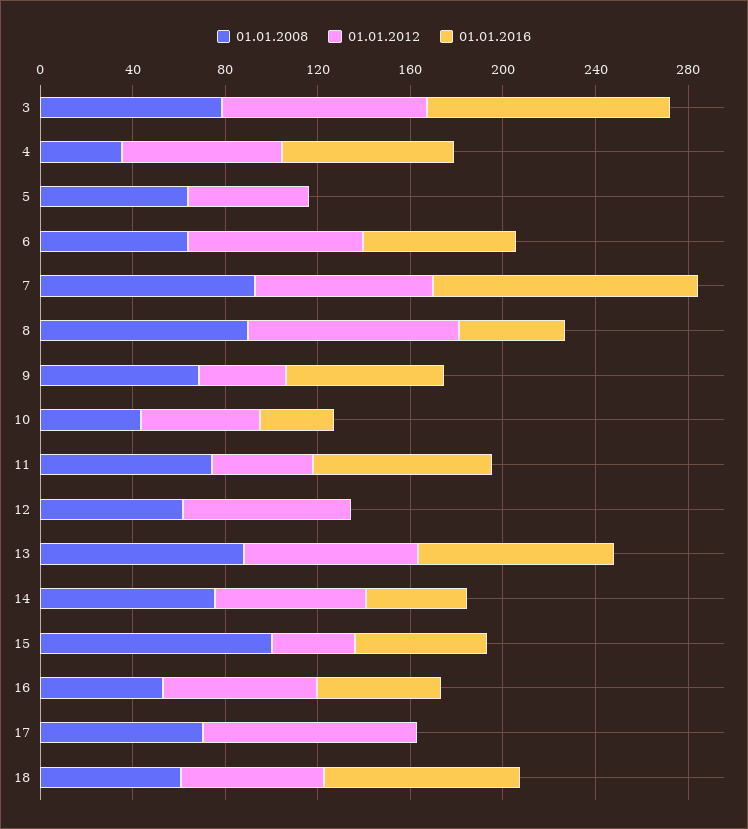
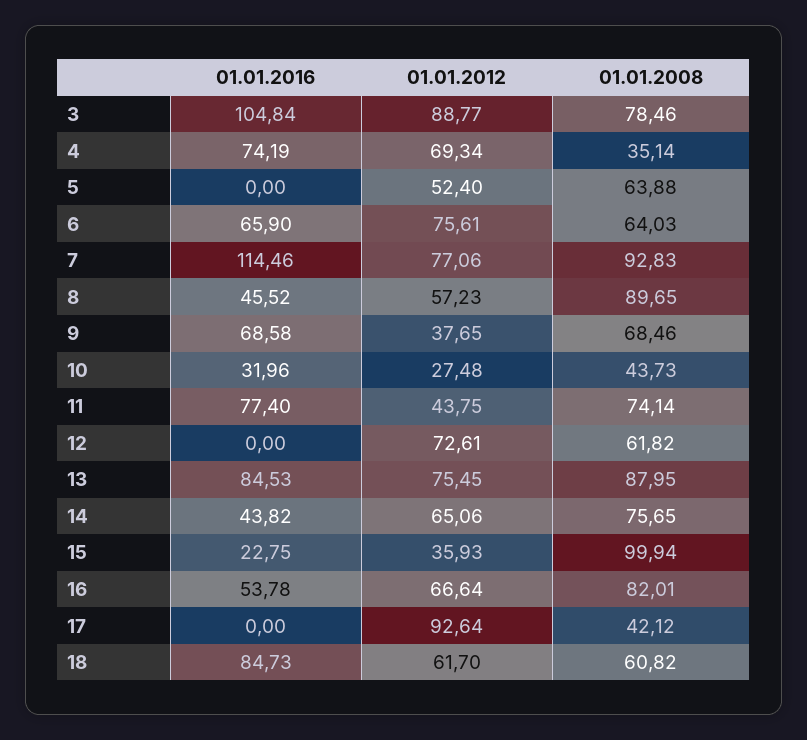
01.01.2012, 8: 90 -> 57.23
01.01.2012, 10: 50 -> 27.48
01.01.2016, 15: 60 -> 22.75
01.01.2008, 16: 50 -> 82.01
01.01.2008, 17: 70 -> 42.12

